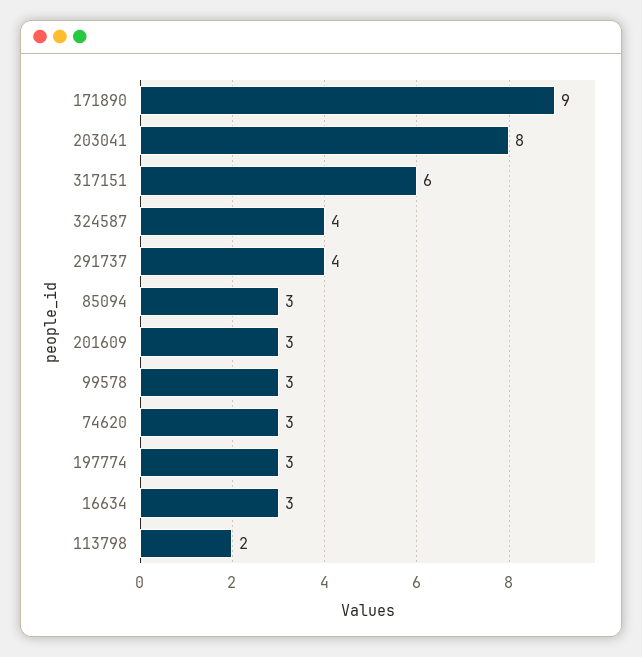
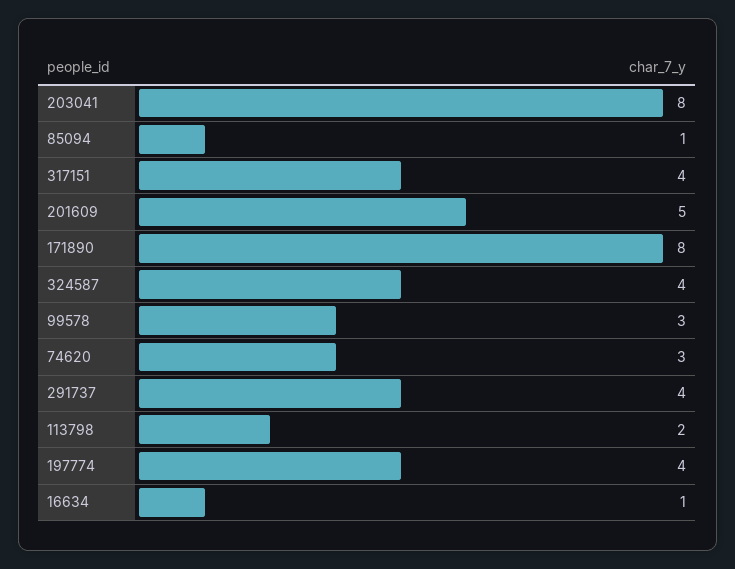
171890: 9 -> 8
317151: 6 -> 4
85094: 3 -> 1
201609: 3 -> 5
197774: 3 -> 4
16634: 3 -> 1

